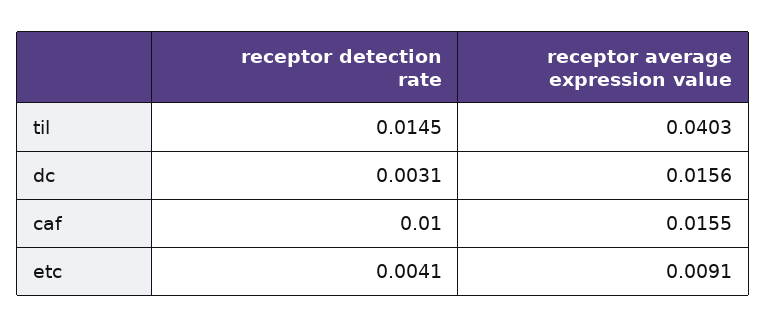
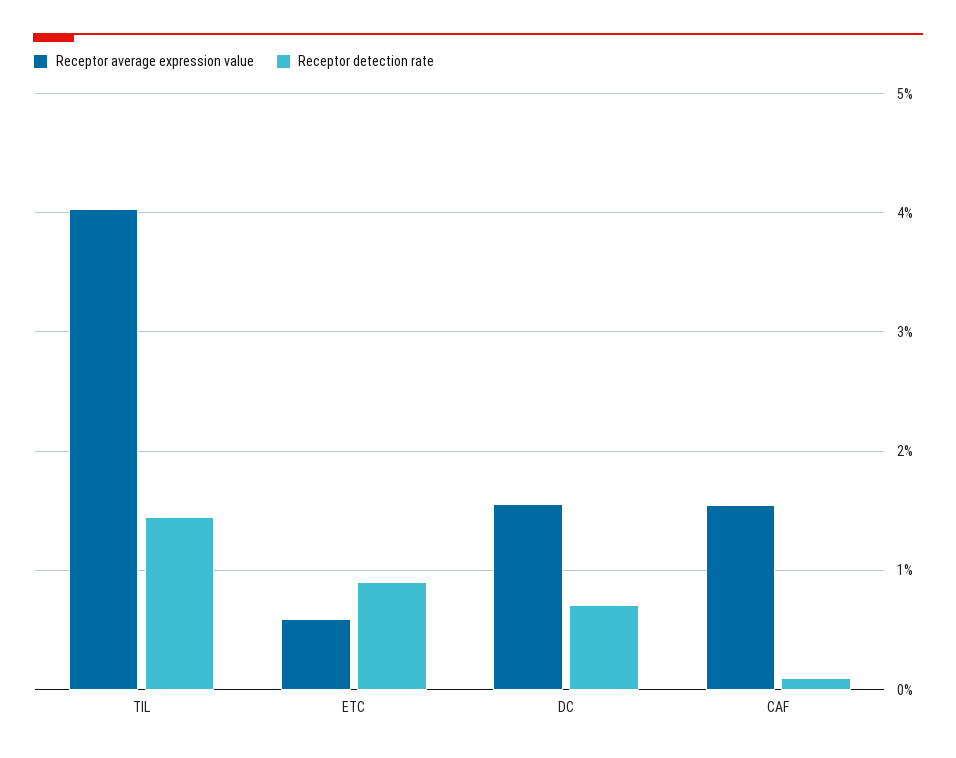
receptor detection rate, dc: 0.0031 -> 0.007
receptor detection rate, caf: 0.01 -> 0.001
receptor detection rate, etc: 0.0041 -> 0.009
receptor average expression value, etc: 0.0091 -> 0.006

